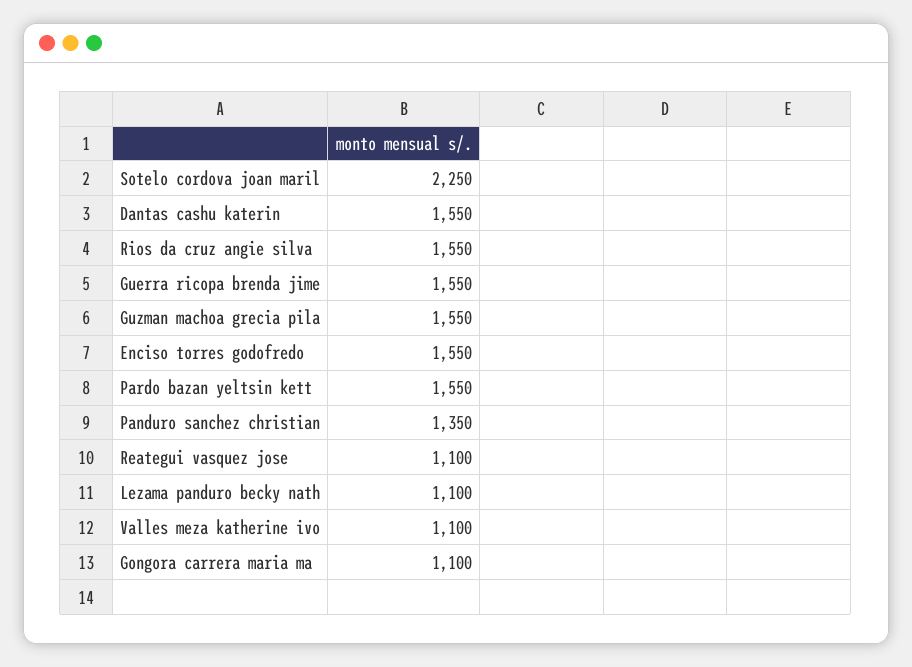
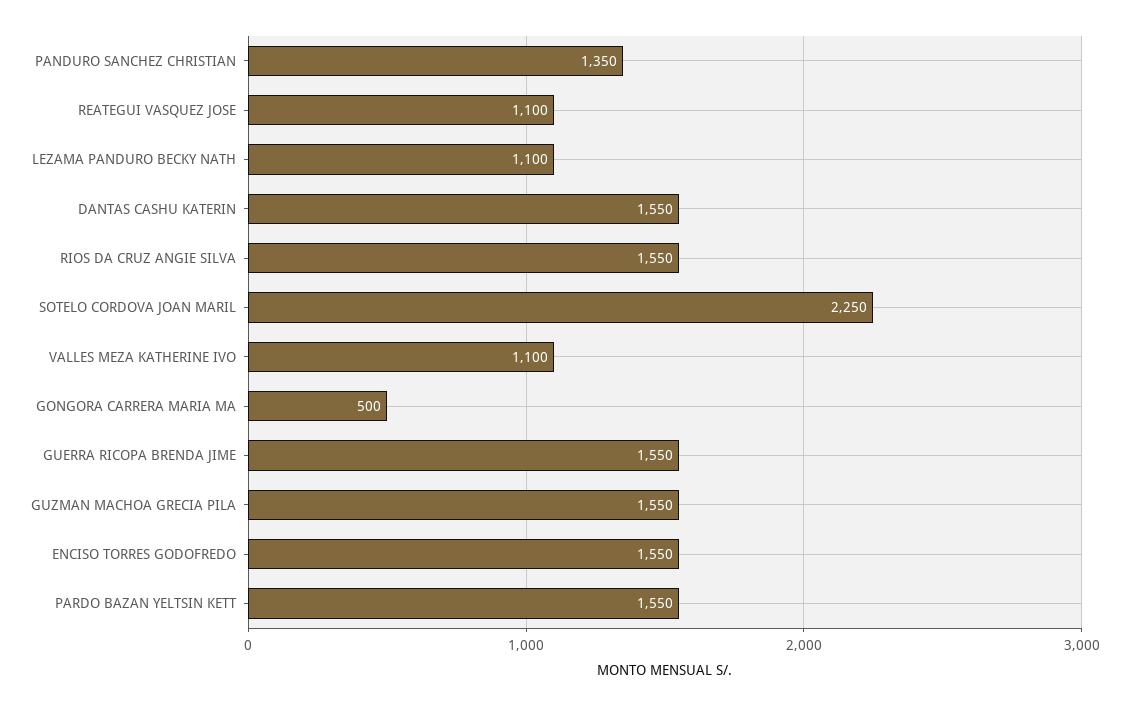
Gongora carrera maria ma: 1100 -> 500

